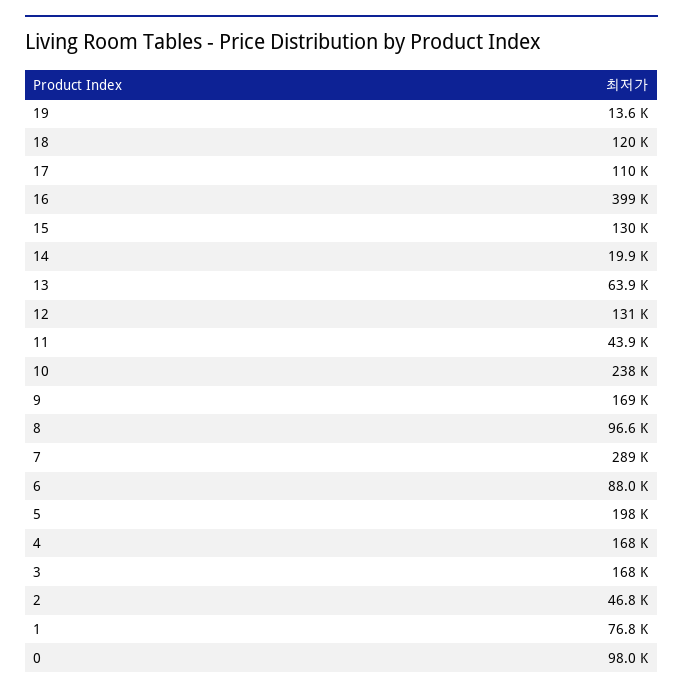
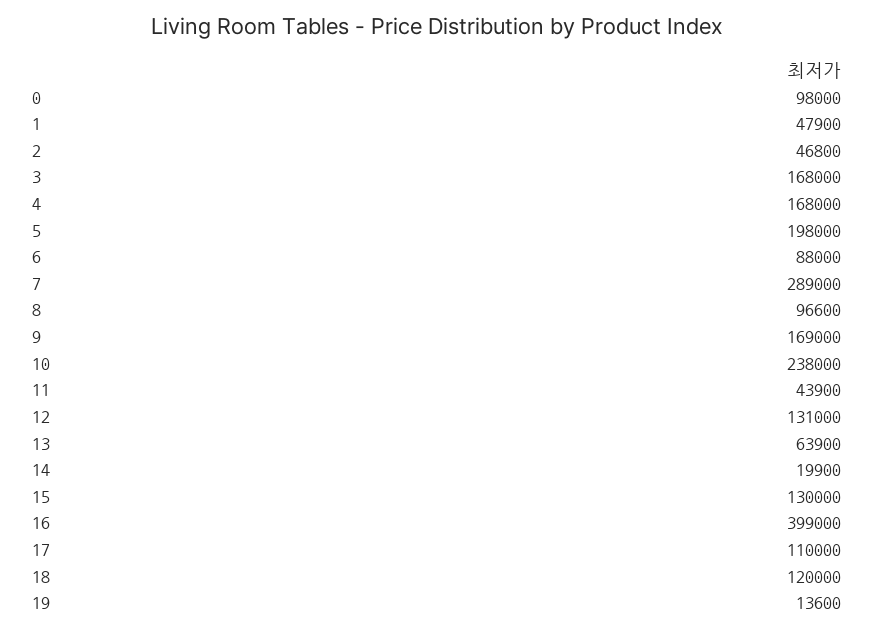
1: 76800 -> 47900

